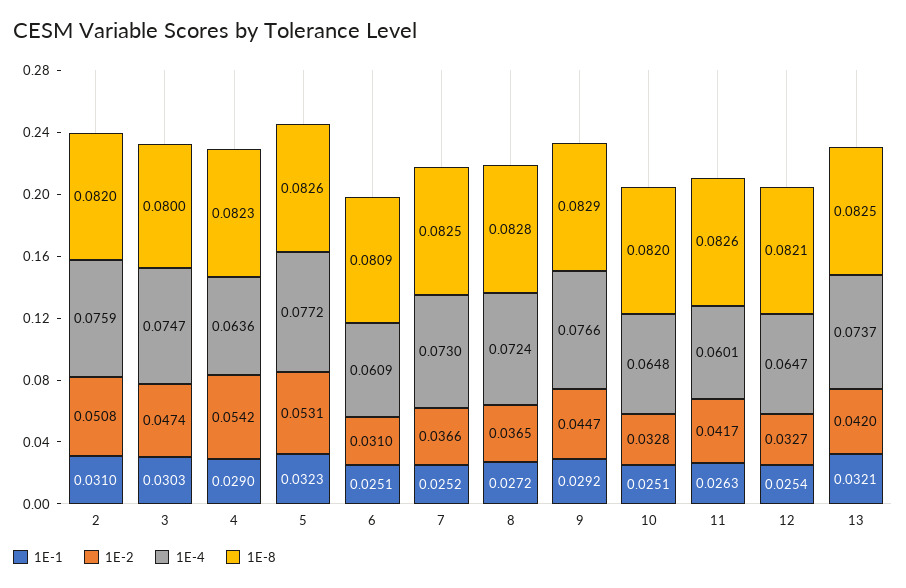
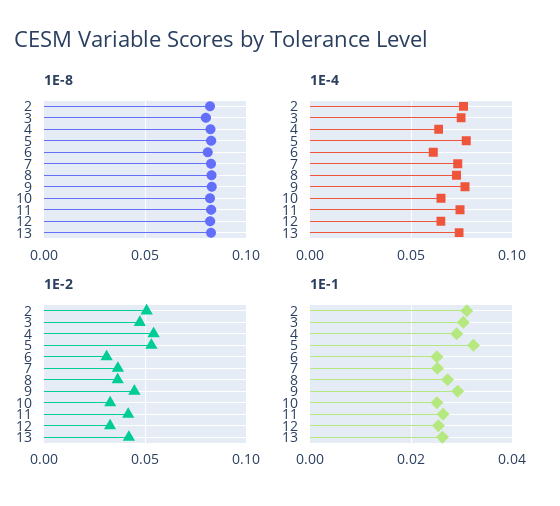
1E-4, 11: 0.0601 -> 0.075
1E-1, 13: 0.0321 -> 0.026

